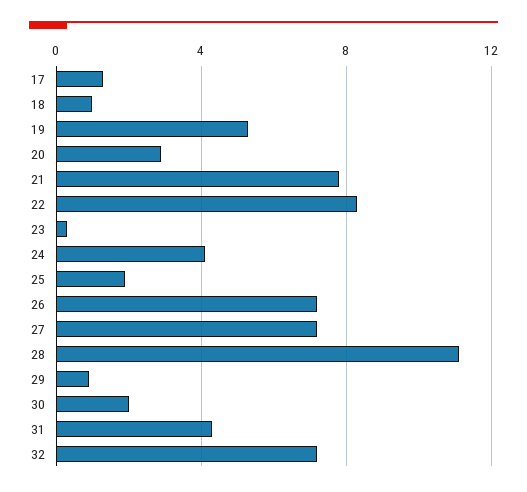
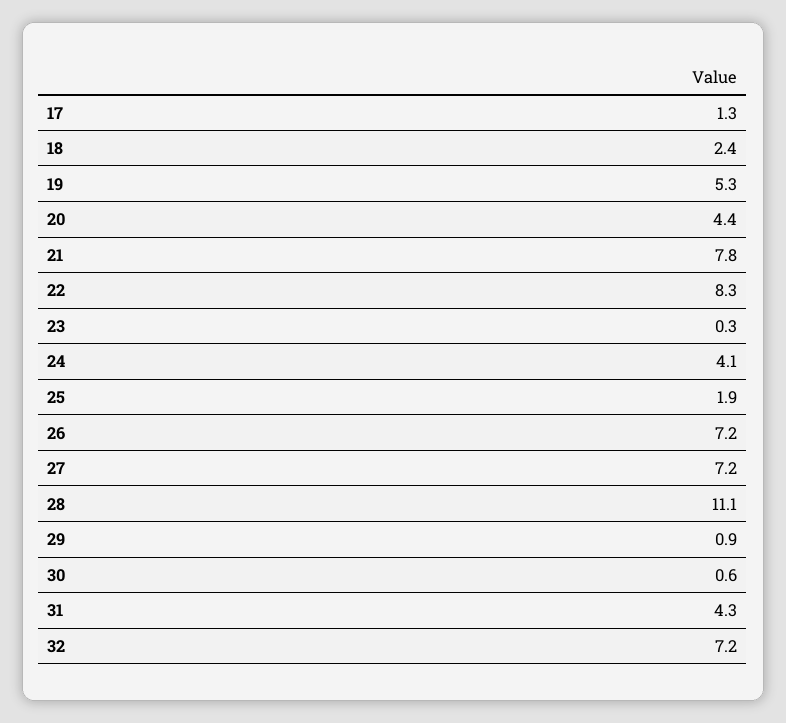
18: 1 -> 2.4
20: 3 -> 4.4
30: 2 -> 0.6

